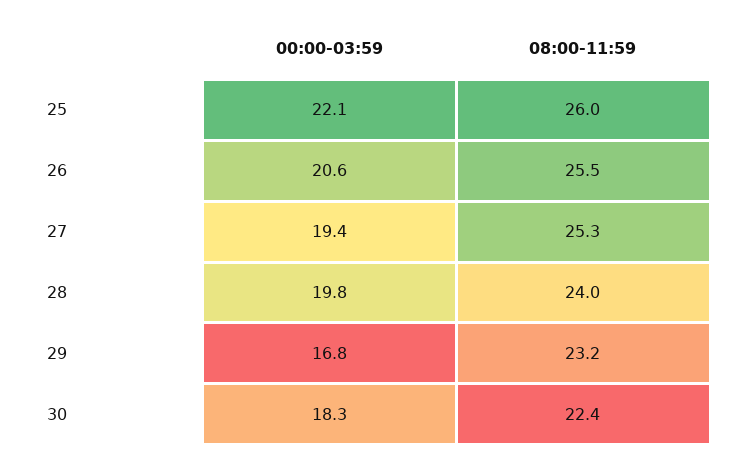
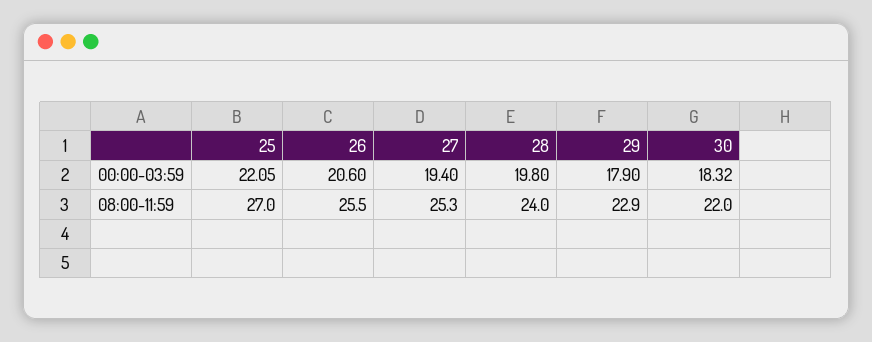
08:00-11:59, 25: 26 -> 27
00:00-03:59, 29: 16.8 -> 17.9
08:00-11:59, 29: 23.2 -> 22.9
08:00-11:59, 30: 22.4 -> 22

